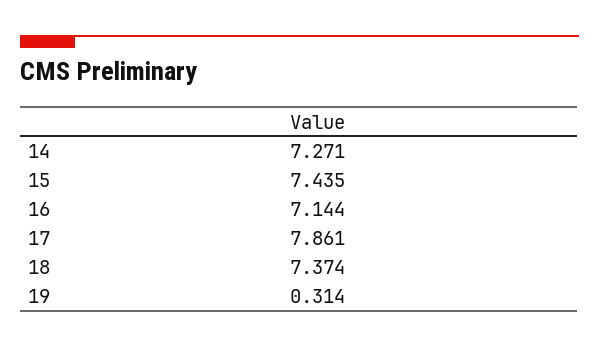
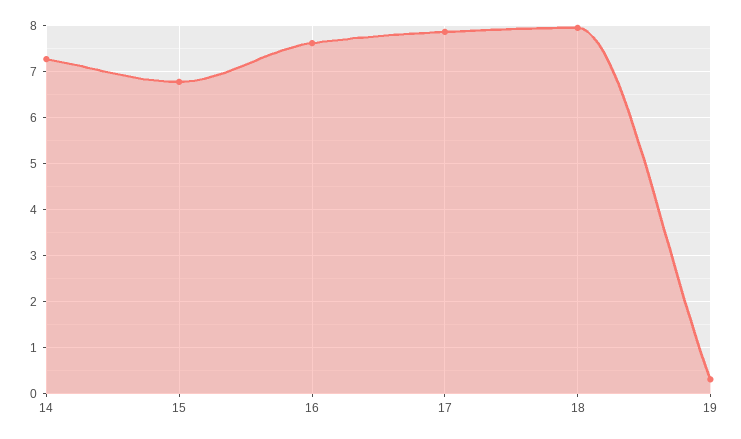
15: 7.435 -> 6.8
16: 7.144 -> 7.6
18: 7.374 -> 8

